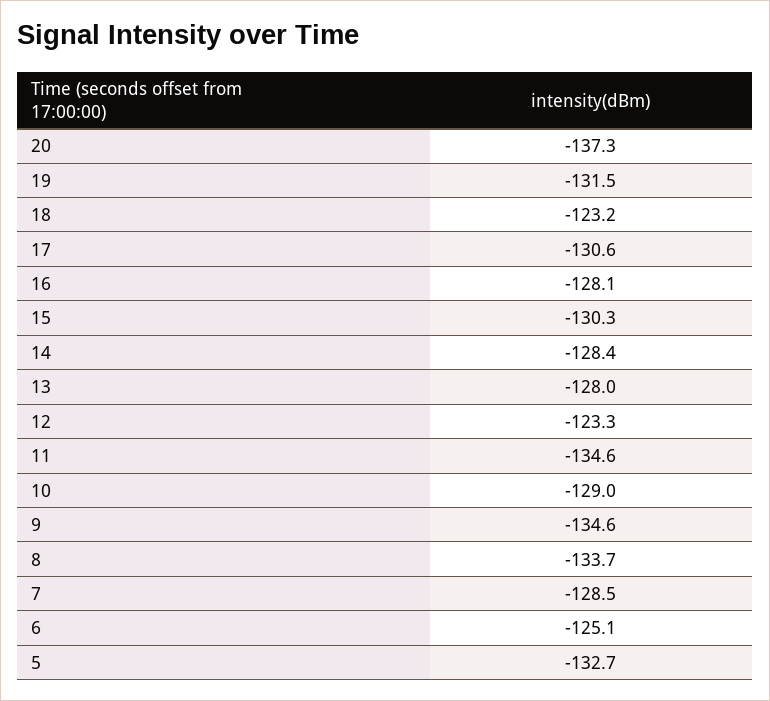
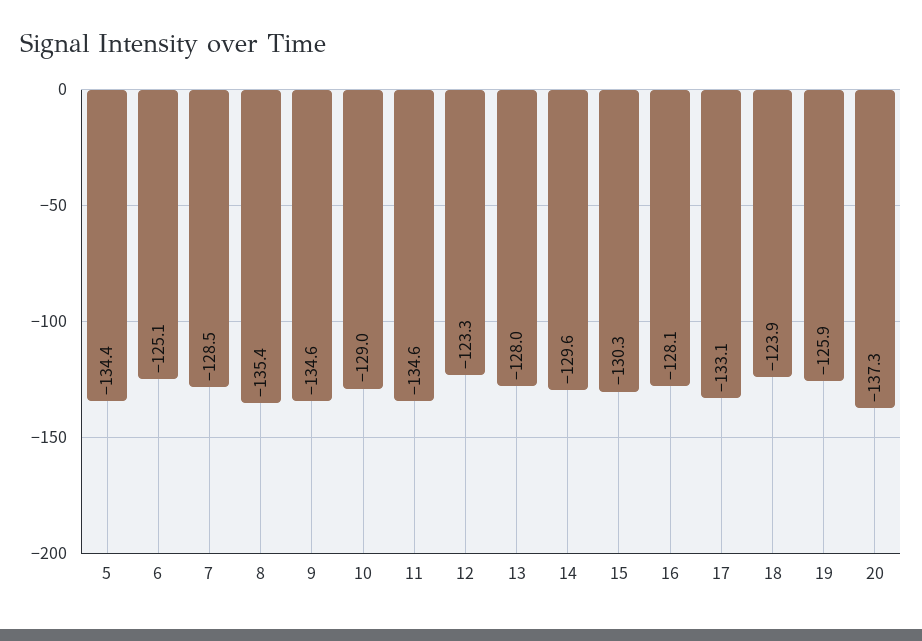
19: -131.5 -> -125.9
18: -123.2 -> -123.9
17: -130.6 -> -133.1
14: -128.4 -> -129.6
8: -133.7 -> -135.4
5: -132.7 -> -134.4

